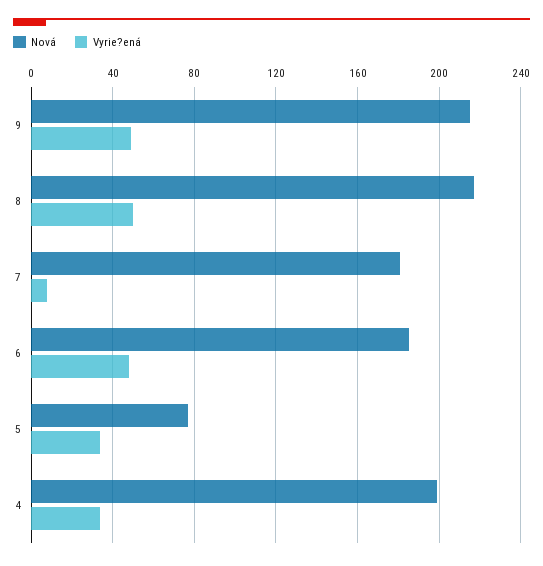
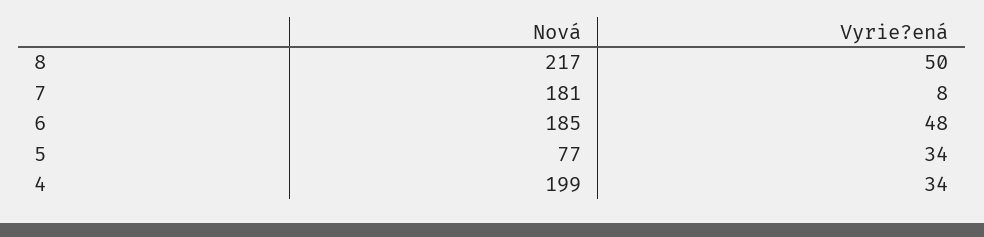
Nová, 9: 215 -> none
Vyrie?ená, 9: 50 -> none

